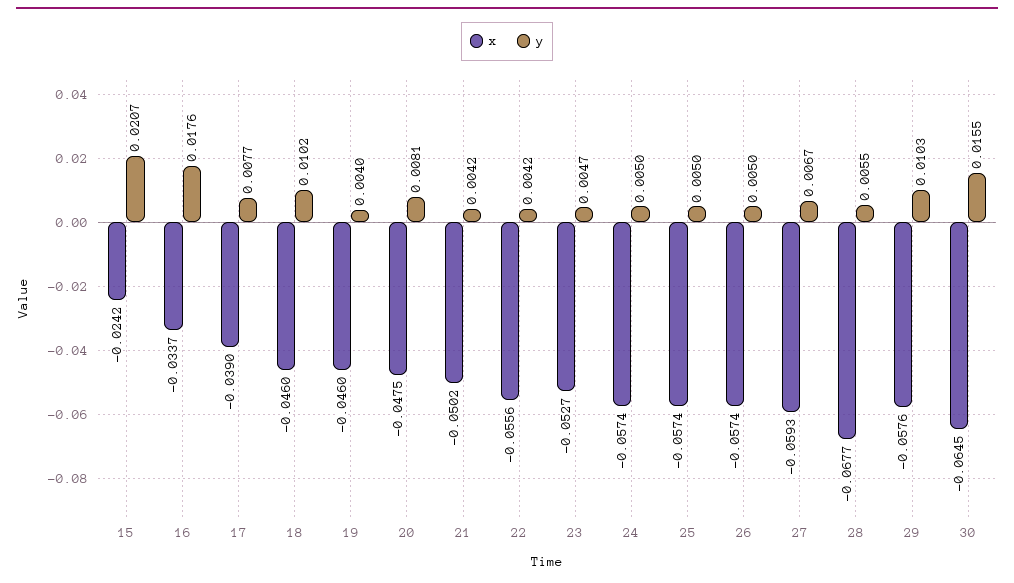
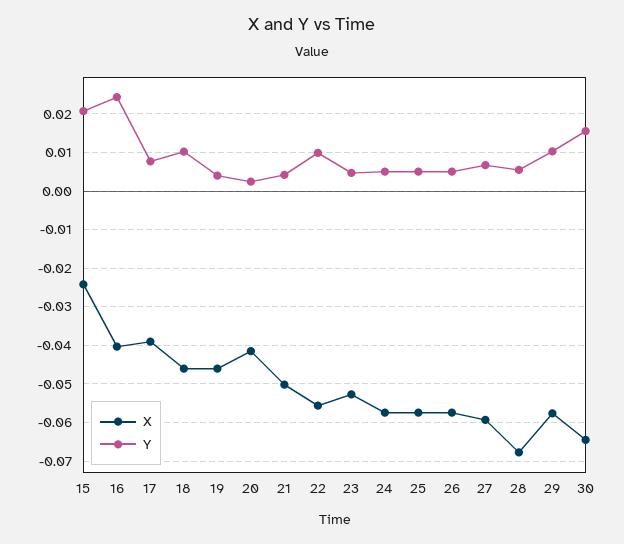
x, 16: -0.0337 -> -0.04
y, 16: 0.0176 -> 0.024
x, 20: -0.0475 -> -0.042
y, 20: 0.0081 -> 0.002
y, 22: 0.0042 -> 0.01

